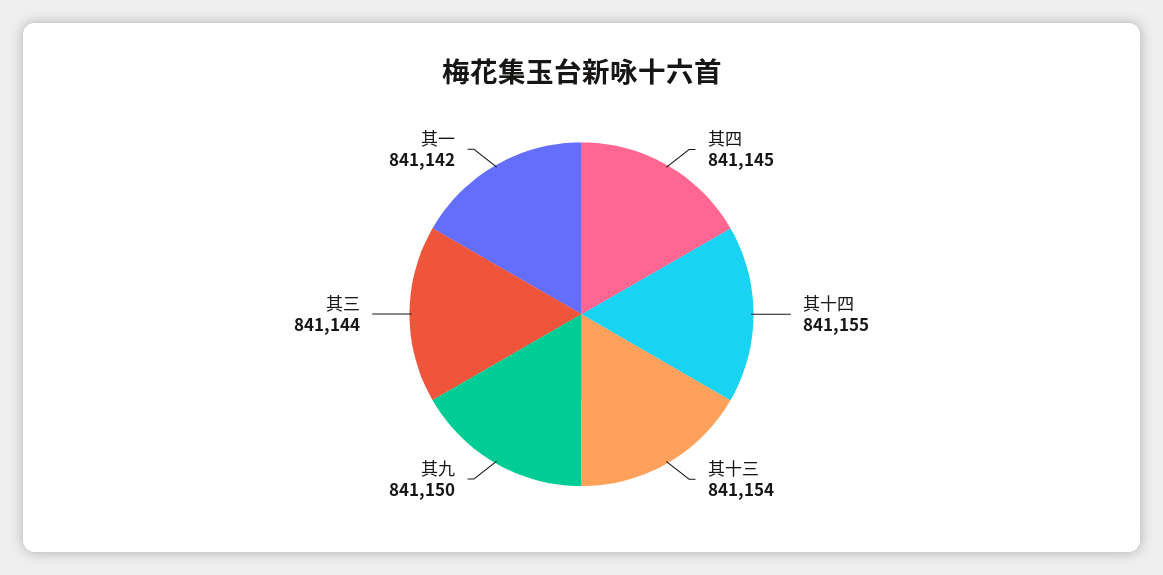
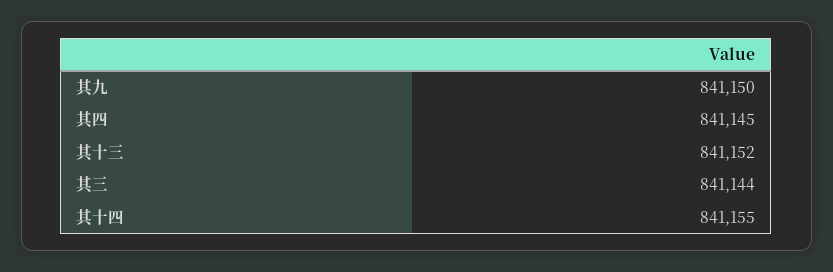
其十三: 841154 -> 841152
其一: 841142 -> none

